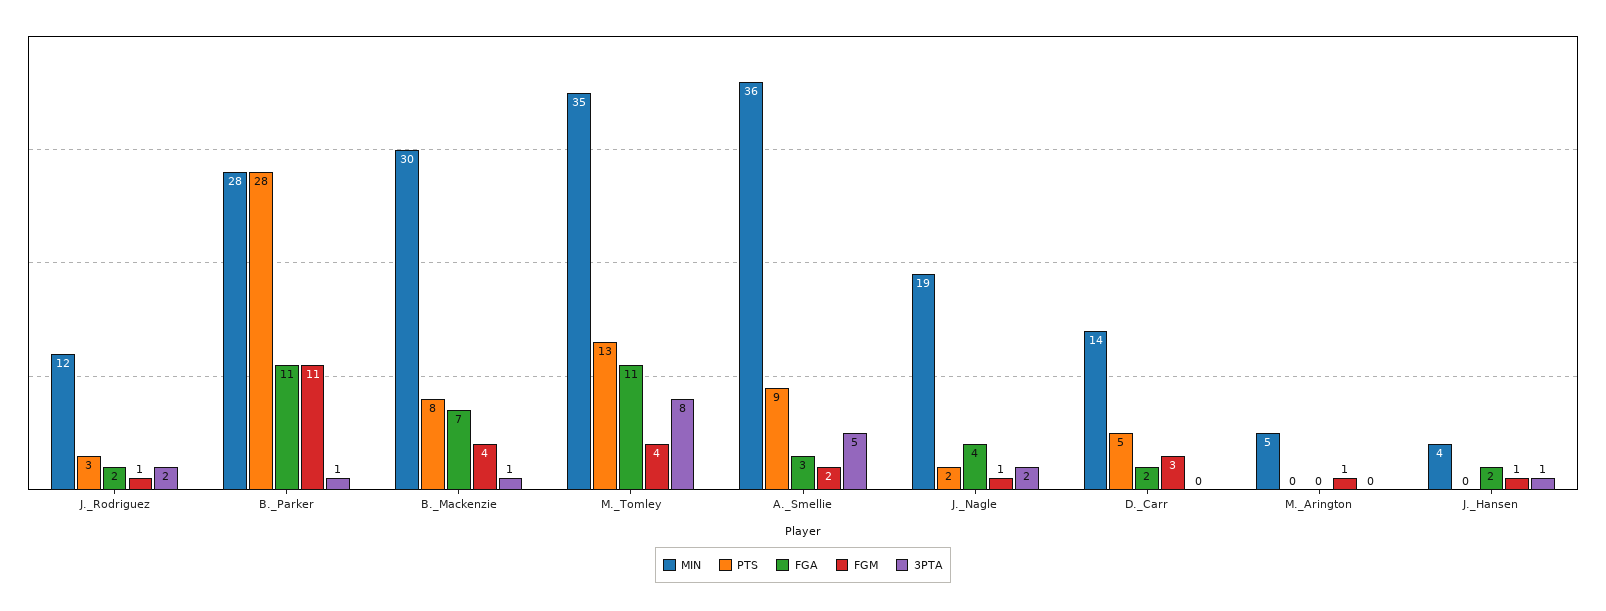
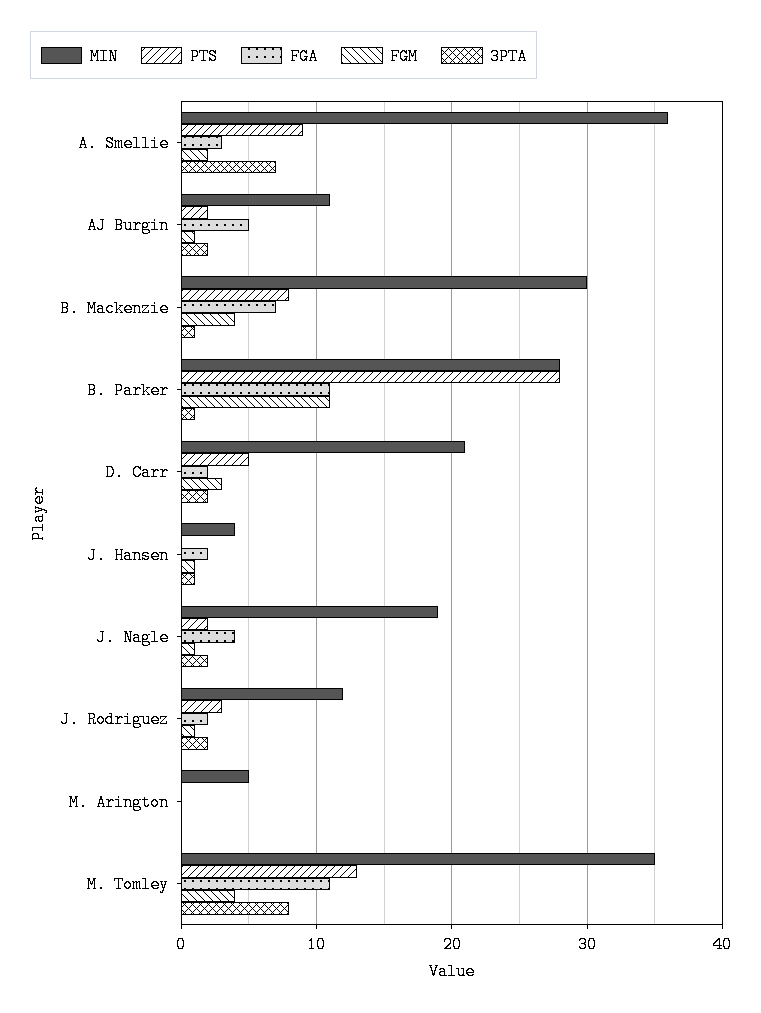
3PTA, A._Smellie: 5 -> 7
MIN, D._Carr: 14 -> 21
3PTA, D._Carr: 0 -> 2
FGM, M._Arington: 1 -> 0
MIN, AJ Burgin: none -> 11
PTS, AJ Burgin: none -> 2
FGA, AJ Burgin: none -> 5
FGM, AJ Burgin: none -> 1
3PTA, AJ Burgin: none -> 2

